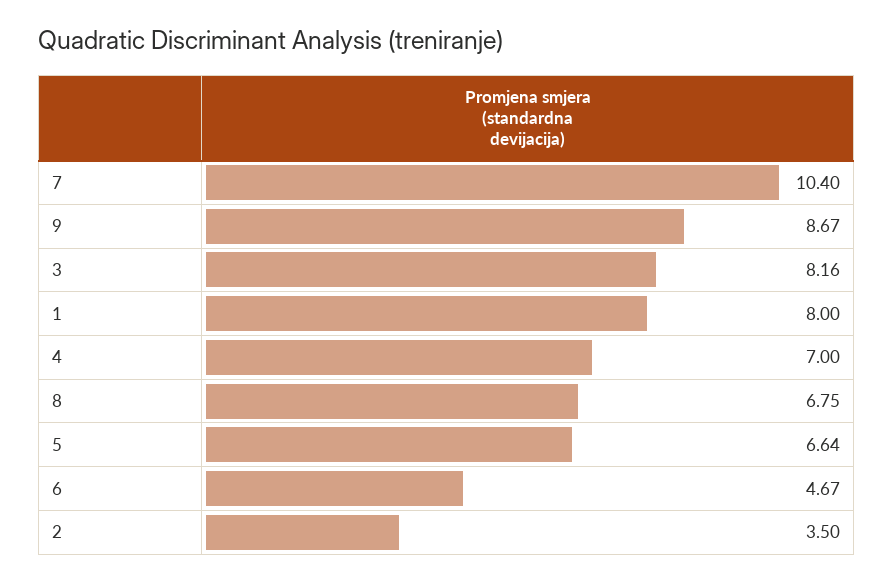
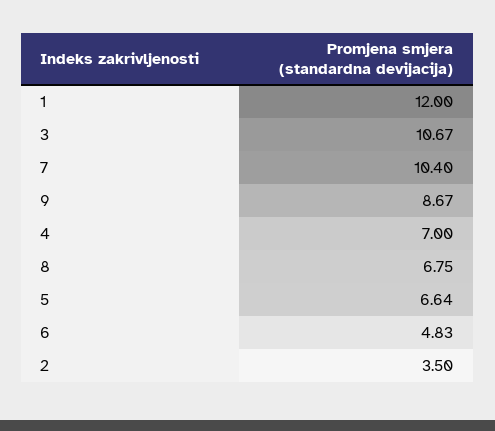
3: 8.16 -> 10.67
1: 8 -> 12
6: 4.67 -> 4.83

